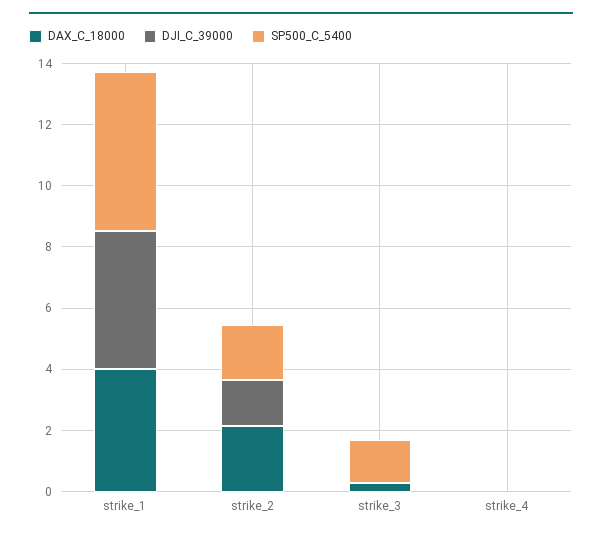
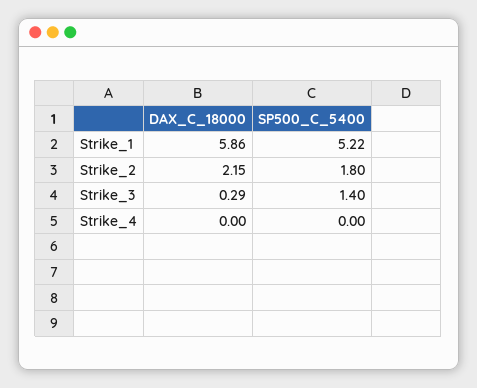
DAX_C_18000, strike_1: 4 -> 5.86
DJI_C_39000, strike_1: 4.5 -> none
DJI_C_39000, strike_2: 1.5 -> none
DJI_C_39000, strike_3: 0 -> none
DJI_C_39000, strike_4: 0 -> none

